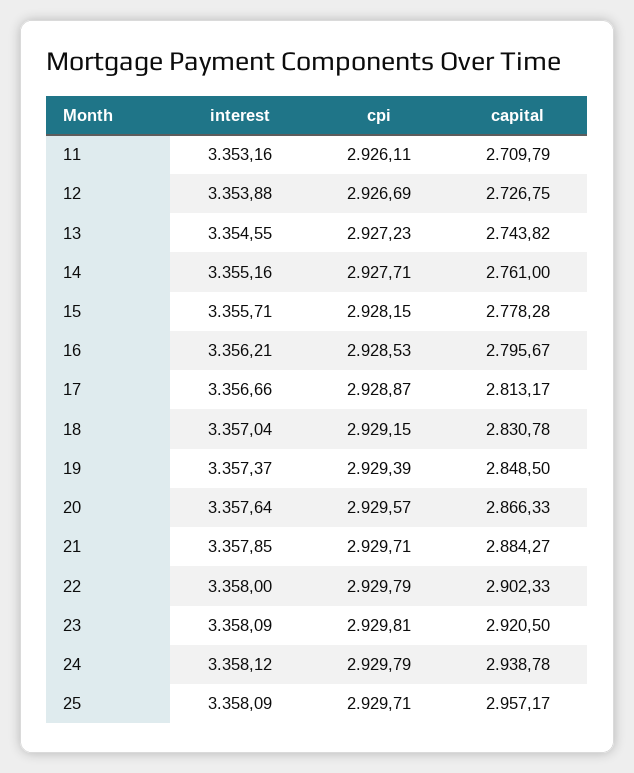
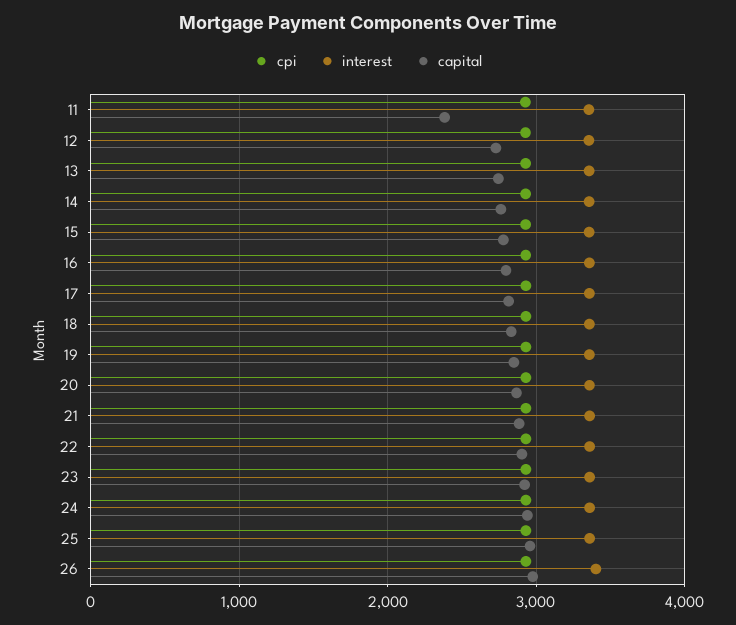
capital, 11: 2709.79 -> 2400
cpi, 26: none -> 2900
interest, 26: none -> 3400
capital, 26: none -> 3000

